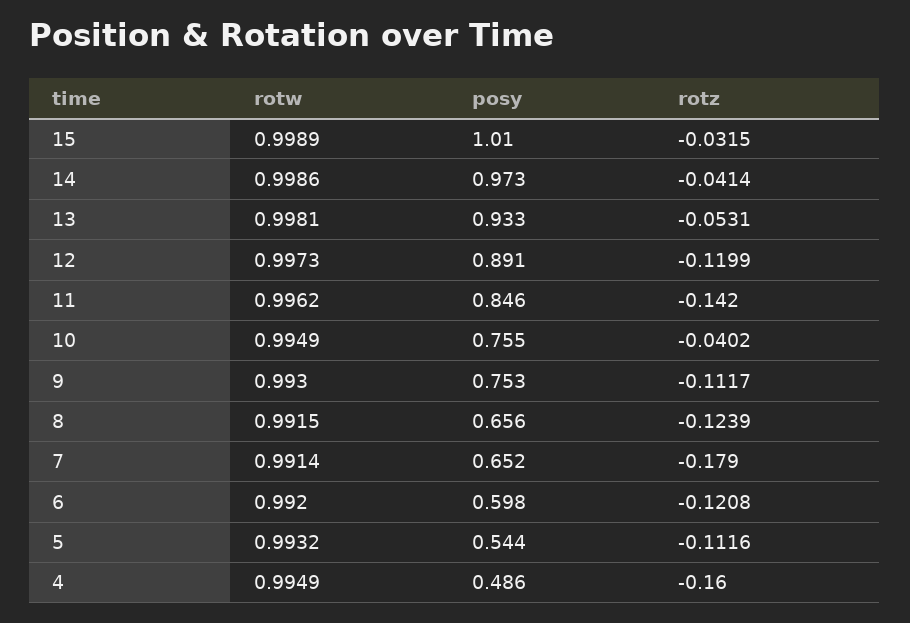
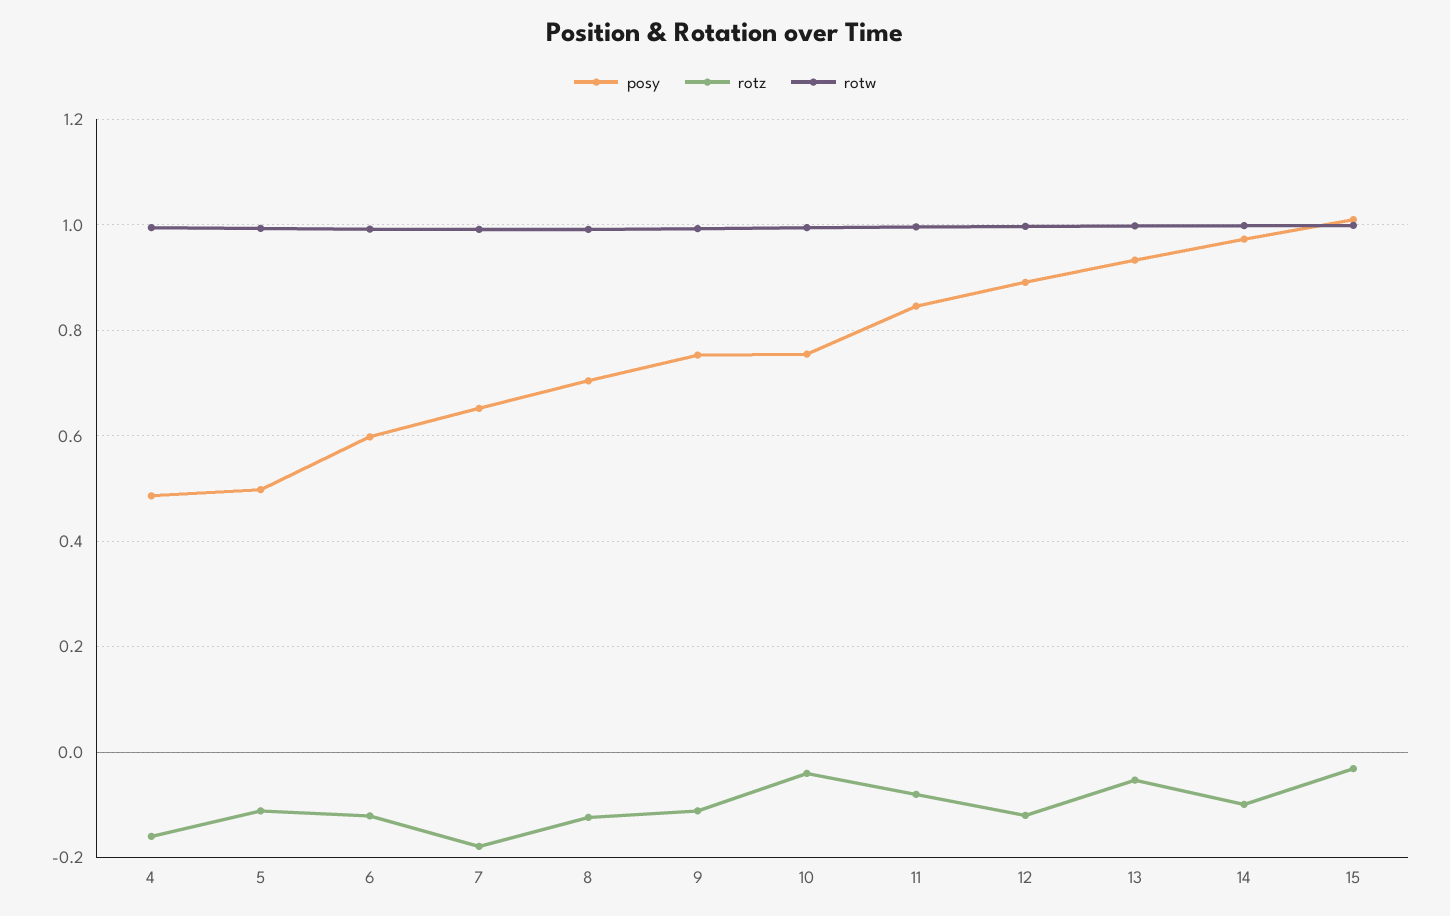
rotz, 14: -0.0414 -> -0.1
rotz, 11: -0.142 -> -0.08
posy, 8: 0.656 -> 0.7
posy, 5: 0.544 -> 0.5

